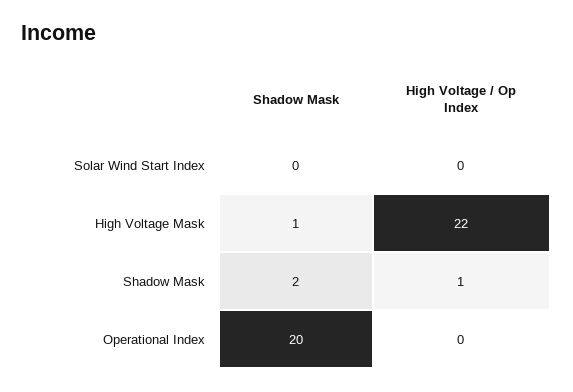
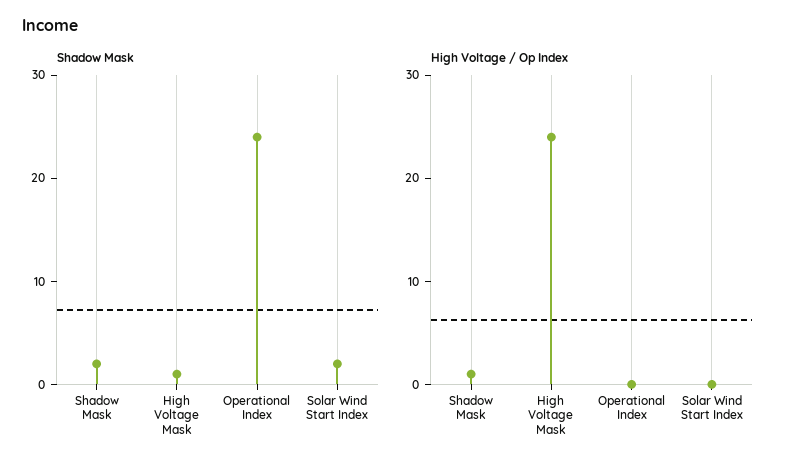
Shadow Mask, Solar Wind Start Index: 0 -> 2
High Voltage / Op Index, High Voltage Mask: 22 -> 24
Shadow Mask, Operational Index: 20 -> 24

